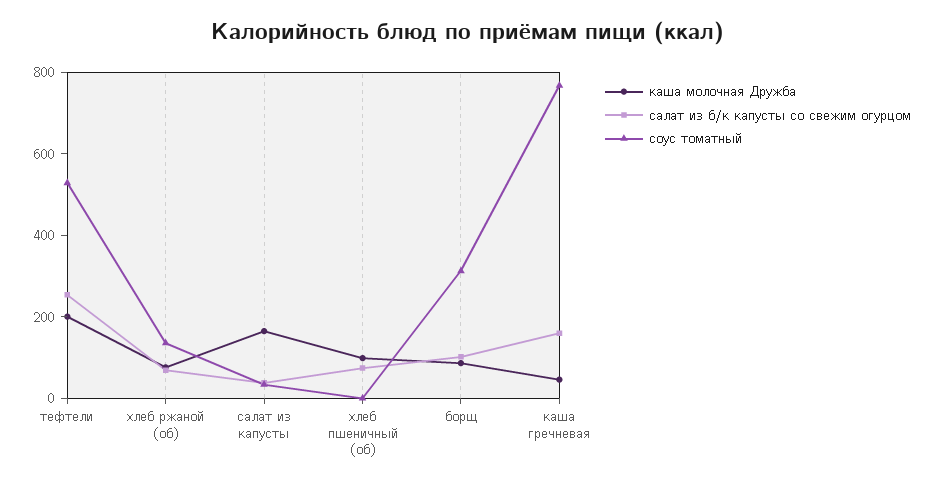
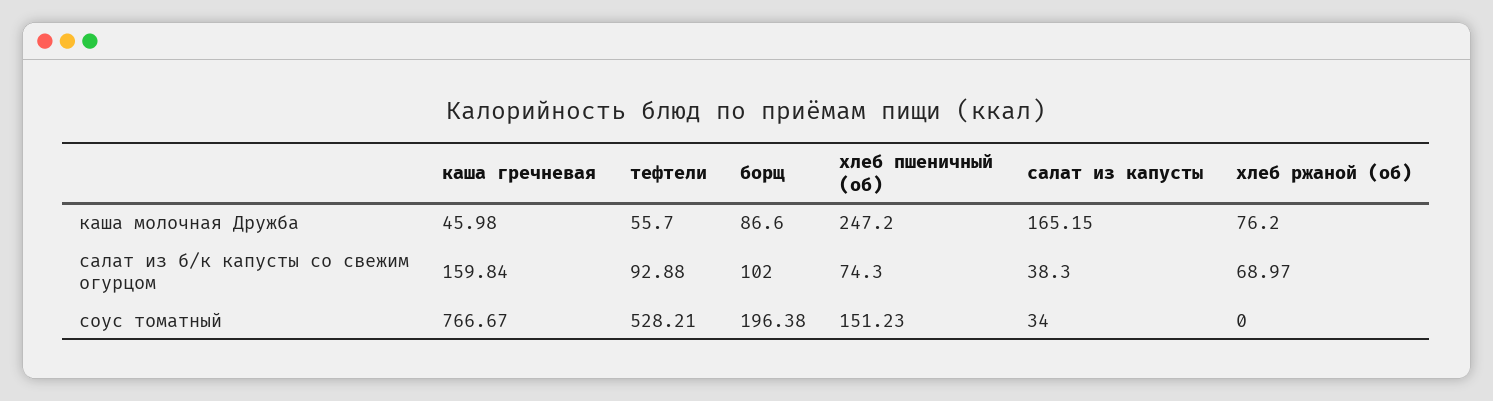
каша молочная Дружба, тефтели: 200 -> 55.7
салат из б/к капусты со свежим огурцом, тефтели: 250 -> 92.88
соус томатный, хлеб ржаной (об): 150 -> 0
каша молочная Дружба, хлеб пшеничный (об): 100 -> 247.2
соус томатный, хлеб пшеничный (об): 0 -> 151.23
соус томатный, борщ: 300 -> 196.38

